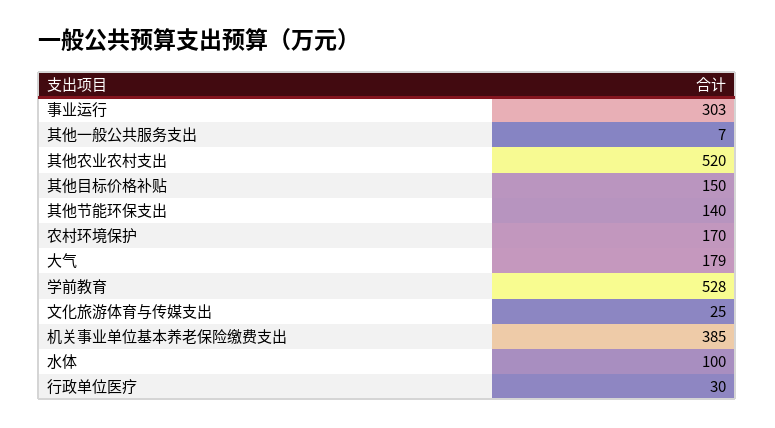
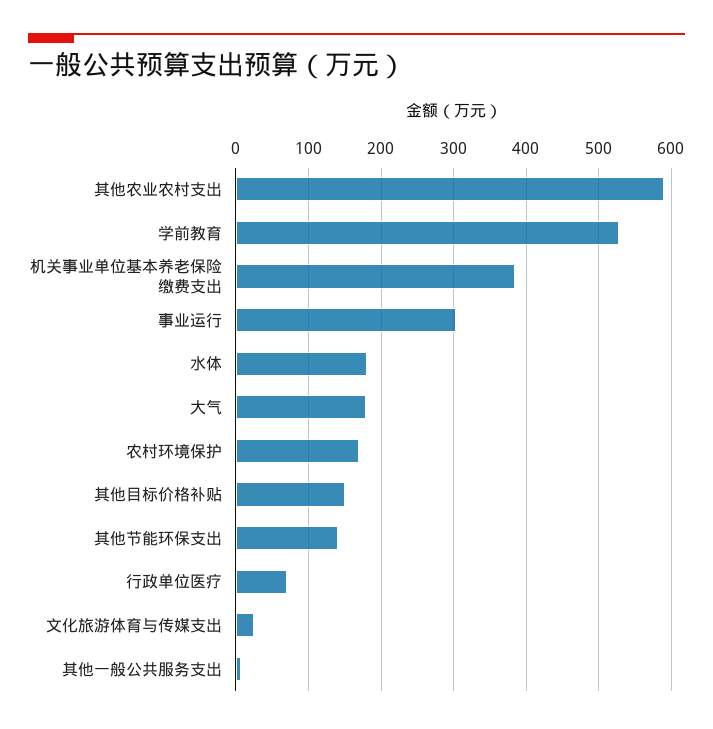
其他农业农村支出: 520 -> 590
水体: 100 -> 180
行政单位医疗: 30 -> 70

